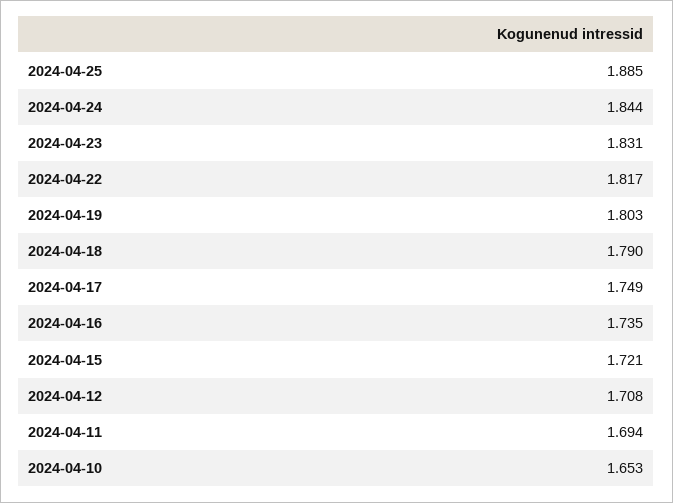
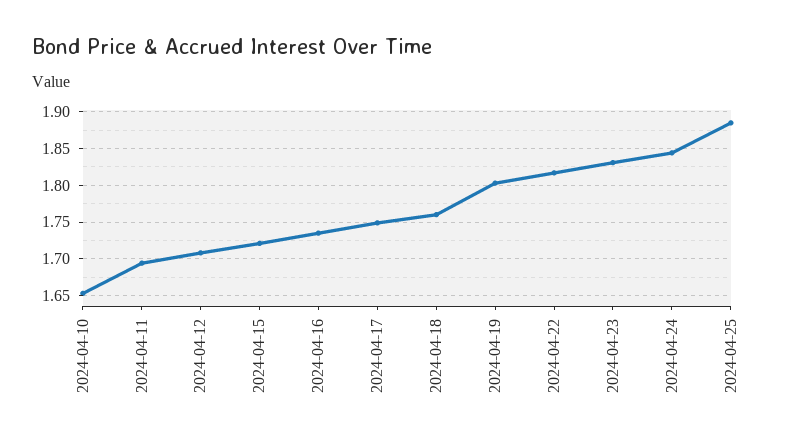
2024-04-18: 1.79 -> 1.76

